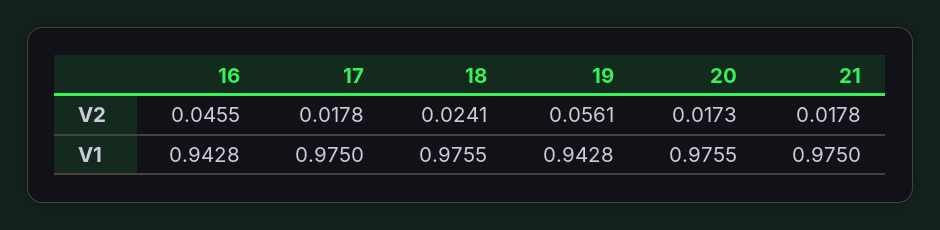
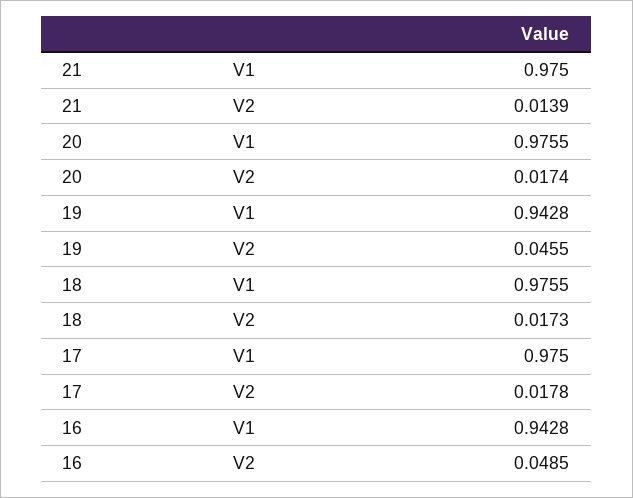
16, V2: 0.0455 -> 0.0485
18, V2: 0.0241 -> 0.0173
19, V2: 0.0561 -> 0.0455
20, V2: 0.0173 -> 0.0174
21, V2: 0.0178 -> 0.0139

